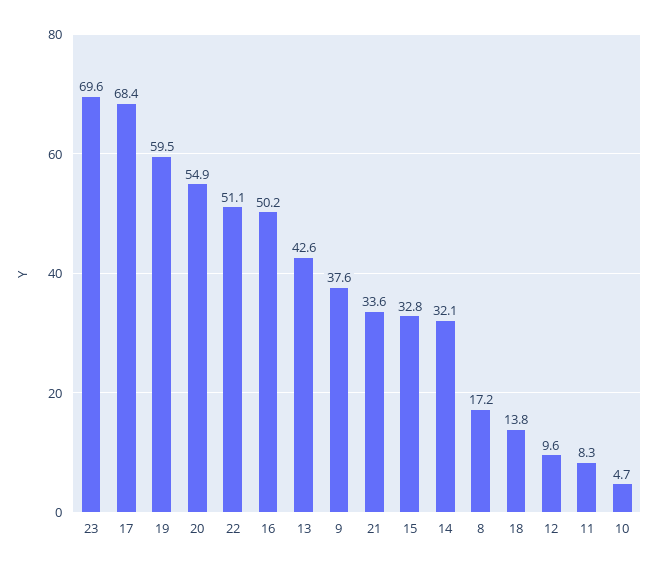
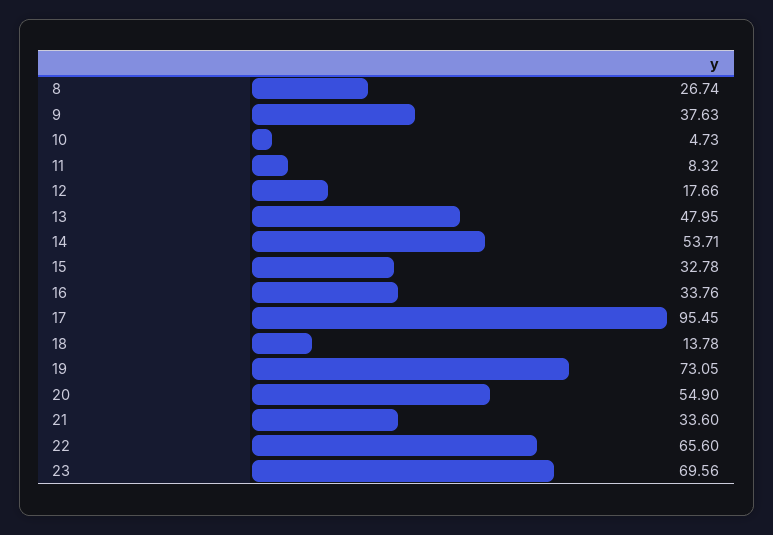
17: 68.4 -> 95.45
19: 59.5 -> 73.05
22: 51.1 -> 65.6
16: 50.2 -> 33.76
13: 42.6 -> 47.95
14: 32.1 -> 53.71
8: 17.2 -> 26.74
12: 9.6 -> 17.66

